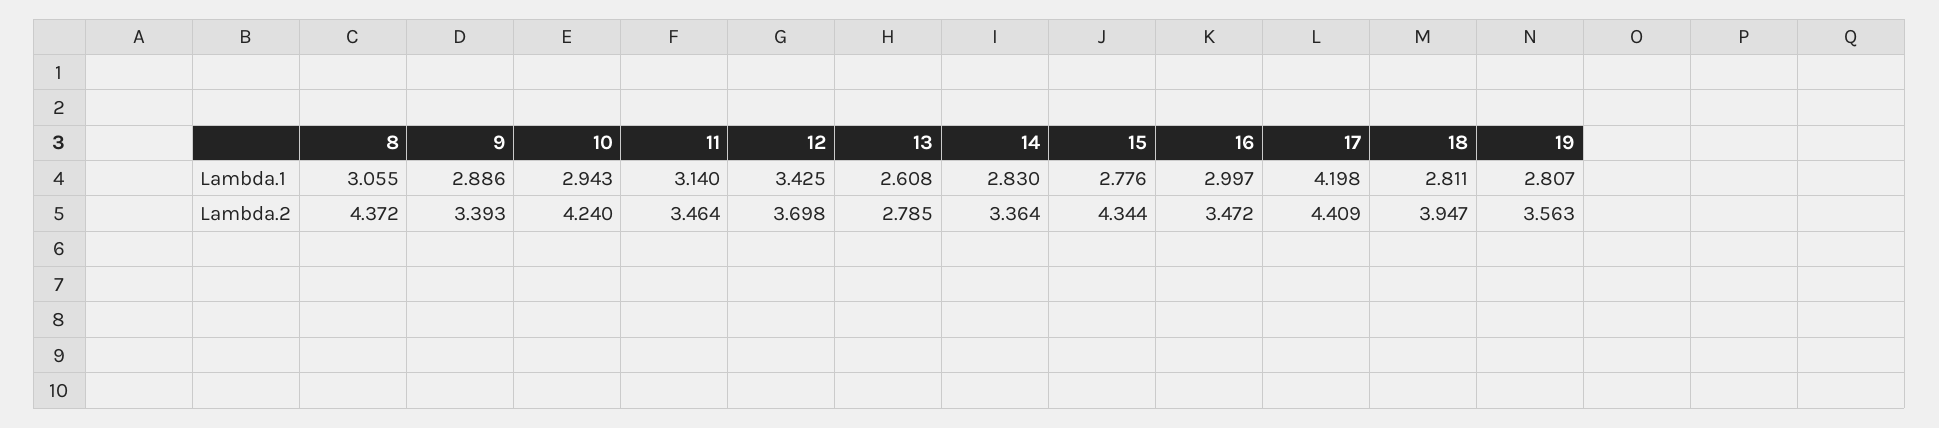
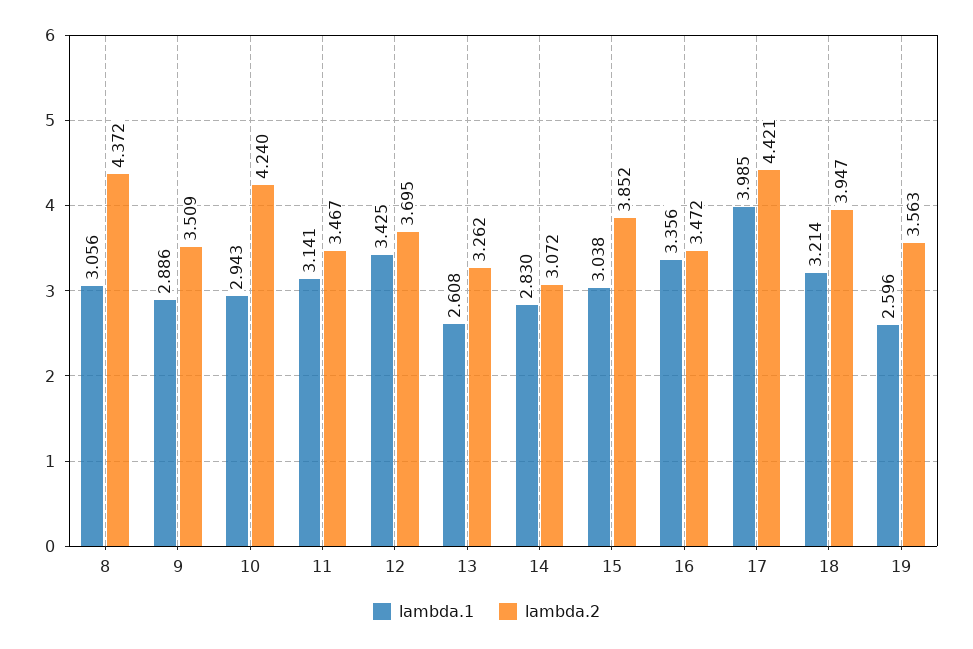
Lambda.1, 8: 3.055 -> 3.056
Lambda.1, 11: 3.14 -> 3.141
Lambda.1, 15: 2.776 -> 3.038
Lambda.1, 16: 2.997 -> 3.356
Lambda.1, 17: 4.198 -> 3.985
Lambda.1, 18: 2.811 -> 3.214
Lambda.1, 19: 2.807 -> 2.596
Lambda.2, 9: 3.393 -> 3.509
Lambda.2, 11: 3.464 -> 3.467
Lambda.2, 12: 3.698 -> 3.695
Lambda.2, 13: 2.785 -> 3.262
Lambda.2, 14: 3.364 -> 3.072
Lambda.2, 15: 4.344 -> 3.852
Lambda.2, 17: 4.409 -> 4.421

